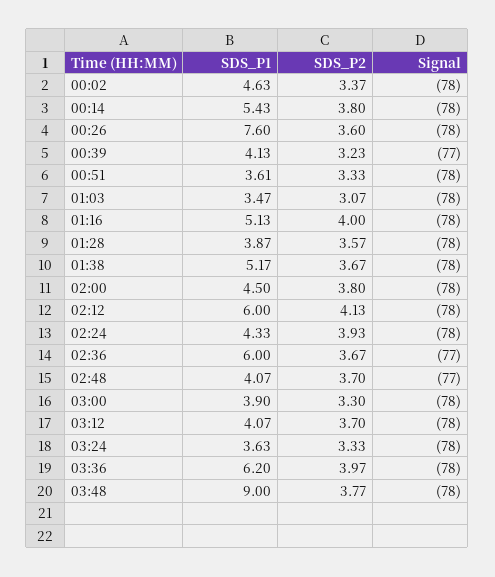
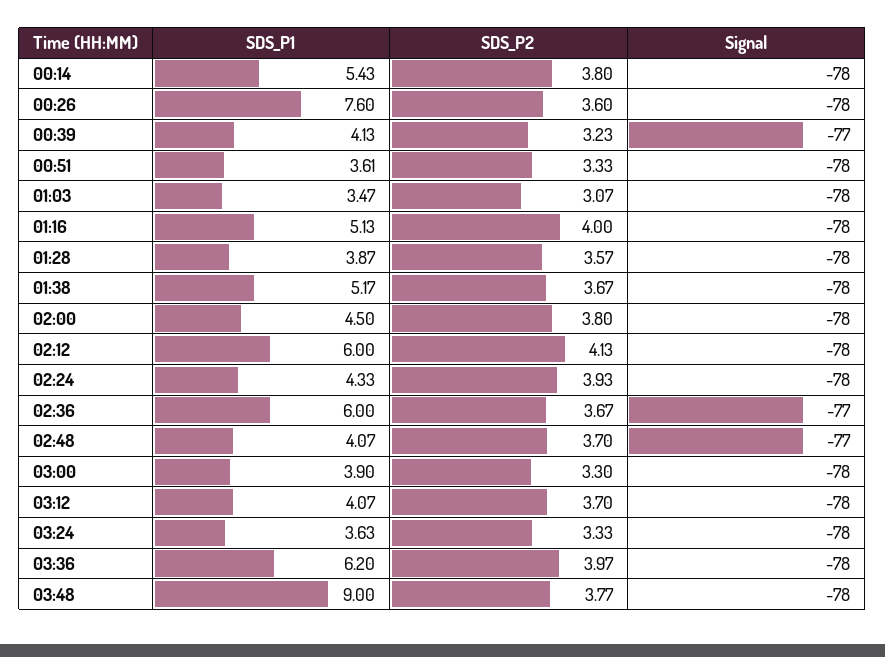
SDS_P1, 00:02: 4.63 -> none
SDS_P2, 00:02: 3.37 -> none
Signal, 00:02: -78 -> none

